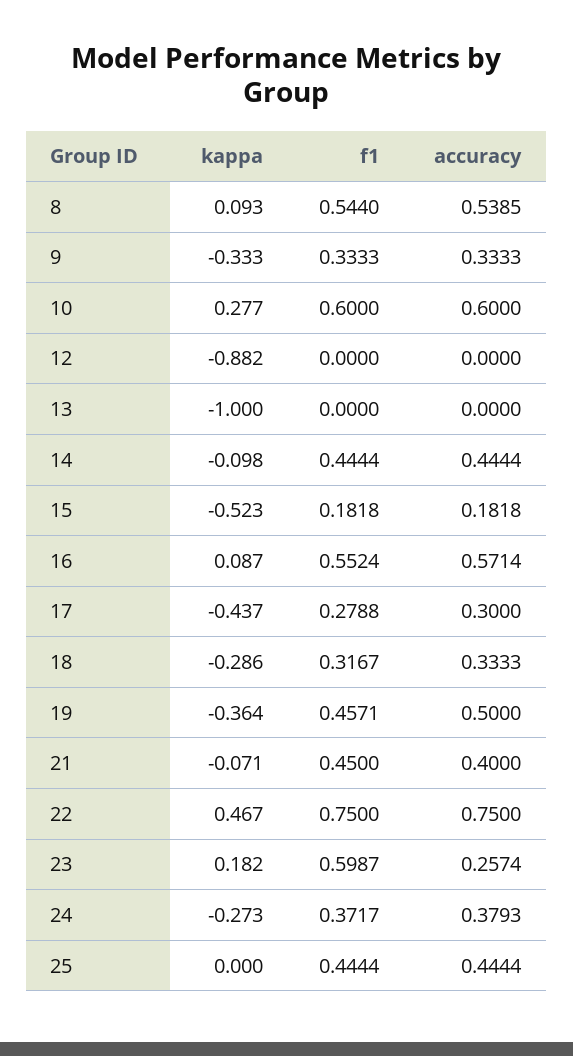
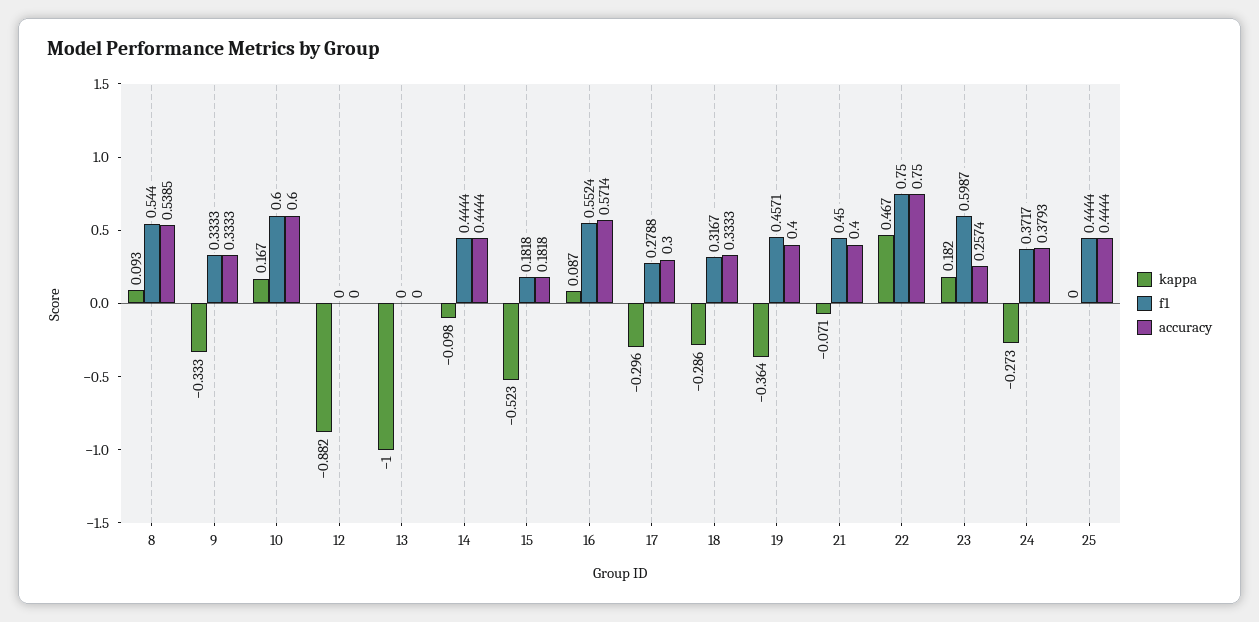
kappa, 10: 0.277 -> 0.167
kappa, 17: -0.437 -> -0.296
accuracy, 19: 0.5 -> 0.4

